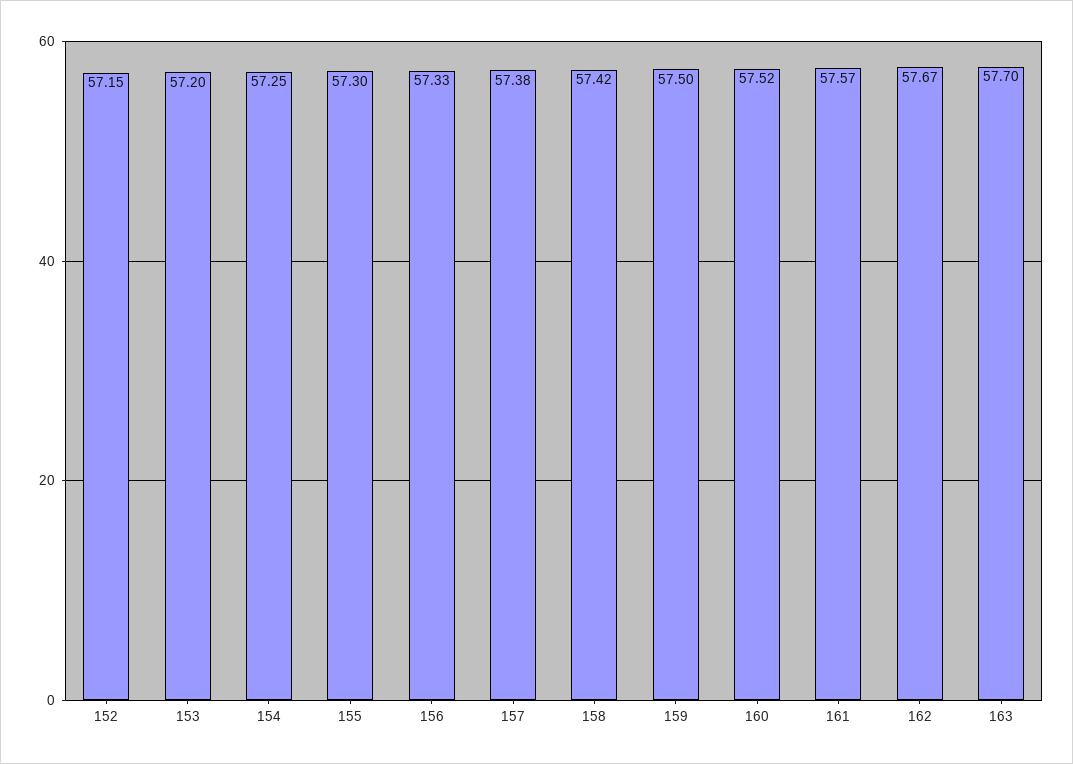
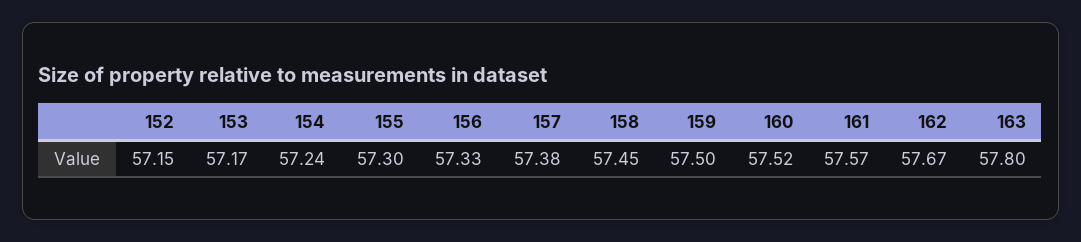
153: 57.2 -> 57.17
154: 57.25 -> 57.24
158: 57.42 -> 57.45
163: 57.7 -> 57.8

